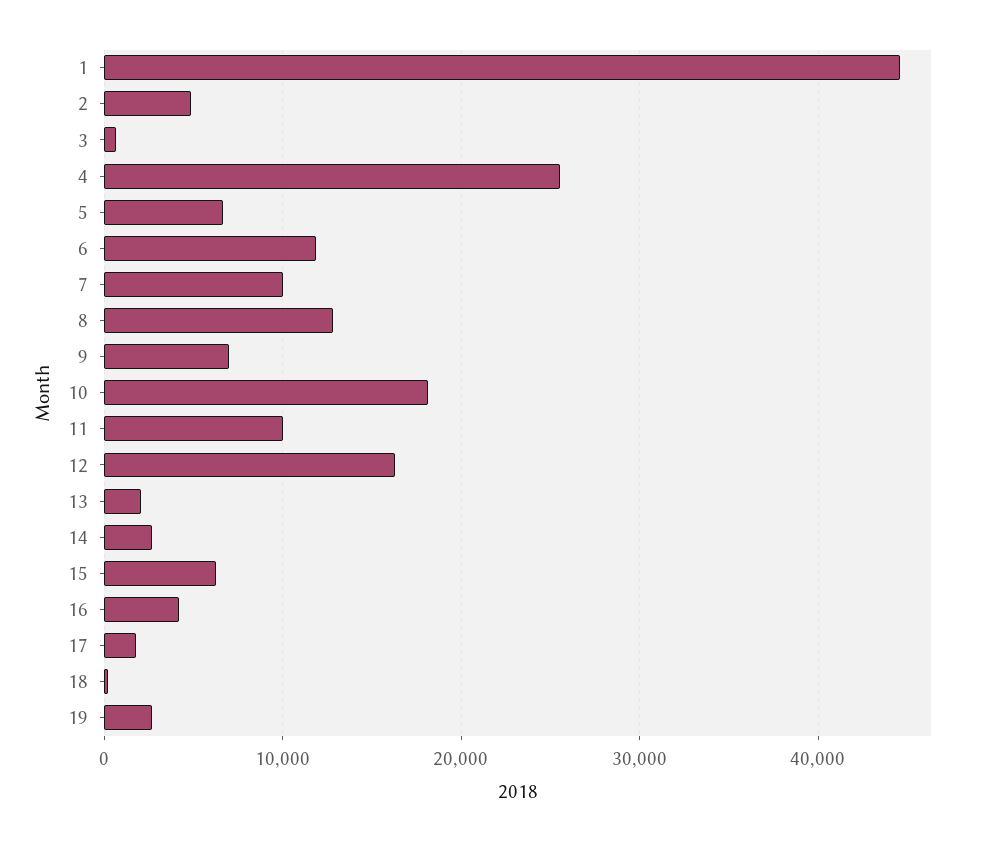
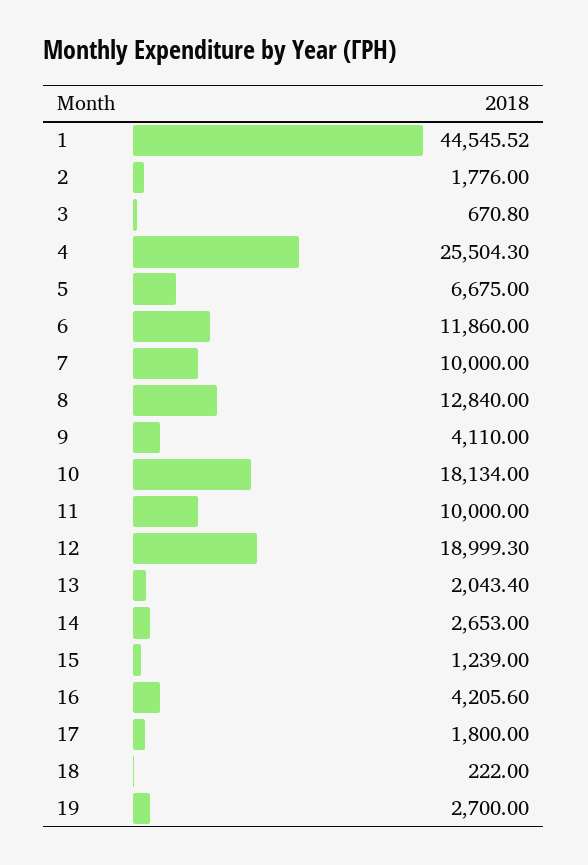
2: 5000 -> 1776
9: 7000 -> 4110
12: 16000 -> 18999.3
15: 6000 -> 1239

